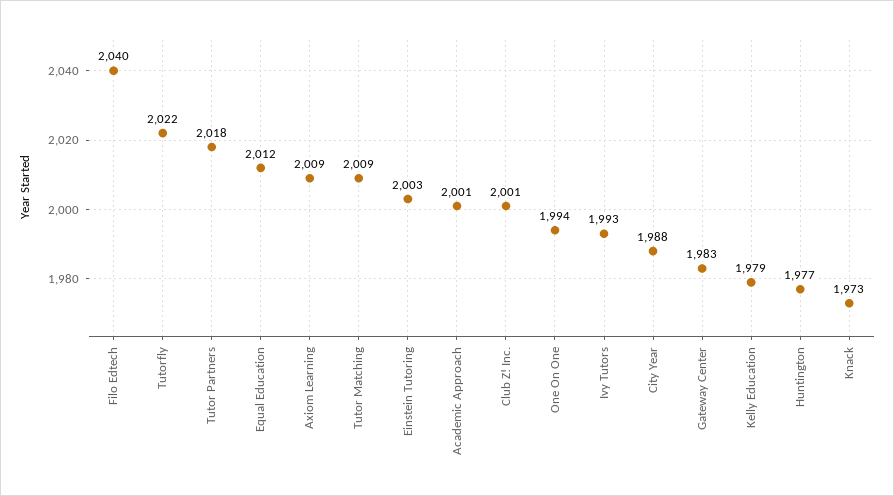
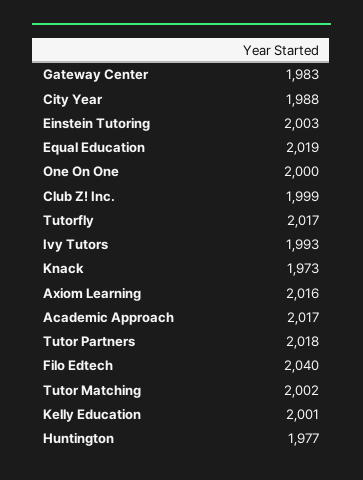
Tutorfly: 2022 -> 2017
Equal Education: 2012 -> 2019
Axiom Learning: 2009 -> 2016
Tutor Matching: 2009 -> 2002
Academic Approach: 2001 -> 2017
Club Z! Inc.: 2001 -> 1999
One On One: 1994 -> 2000
Kelly Education: 1979 -> 2001

